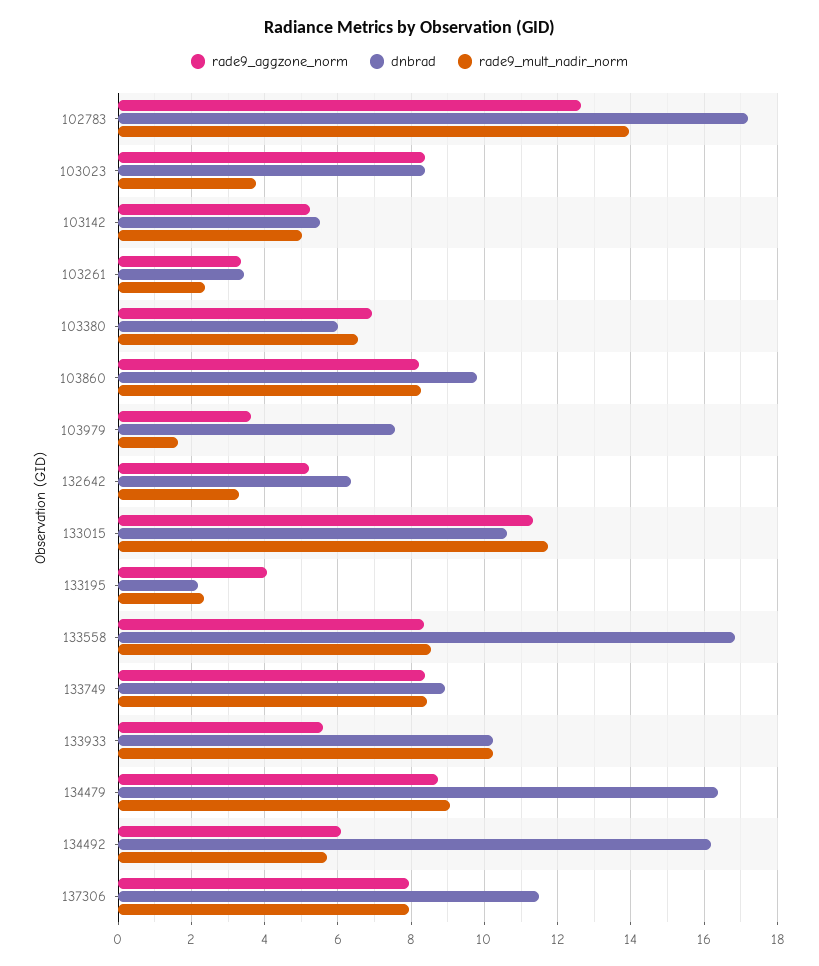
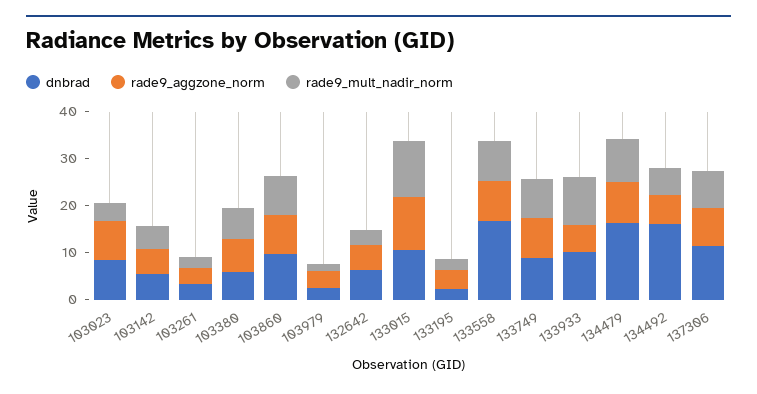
rade9_aggzone_norm, 102783: 12.6 -> none
dnbrad, 102783: 17.2 -> none
rade9_mult_nadir_norm, 102783: 14 -> none
dnbrad, 103979: 7.6 -> 2

